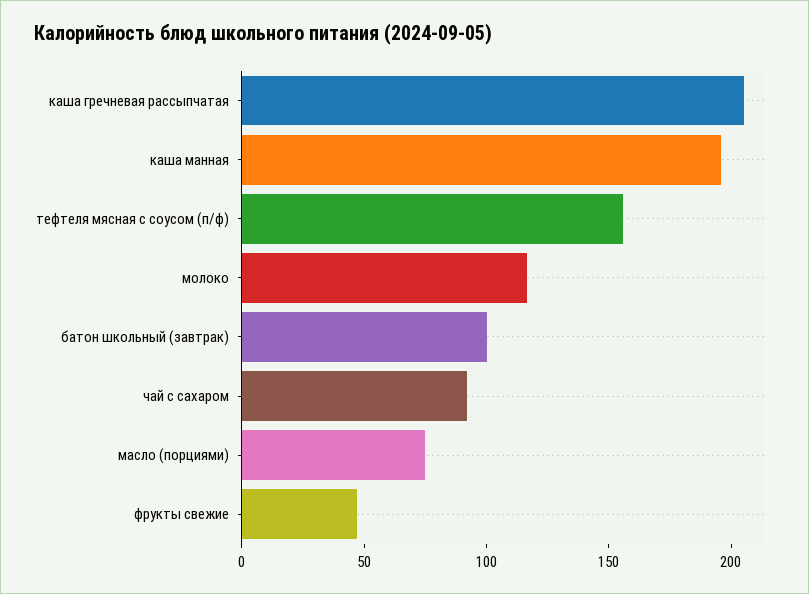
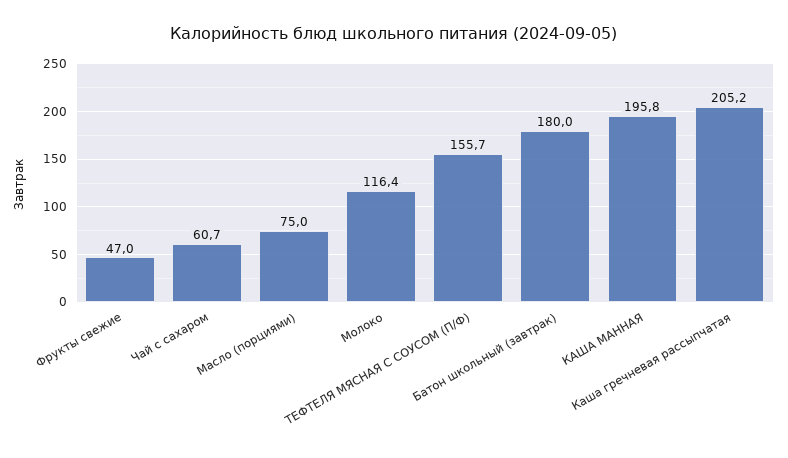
батон школьный (завтрак): 100 -> 180
чай с сахаром: 90 -> 60.7

